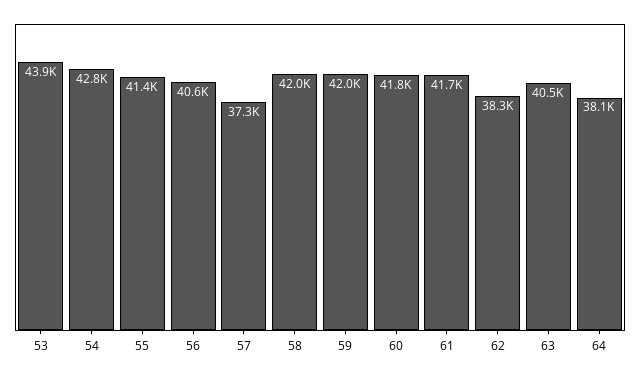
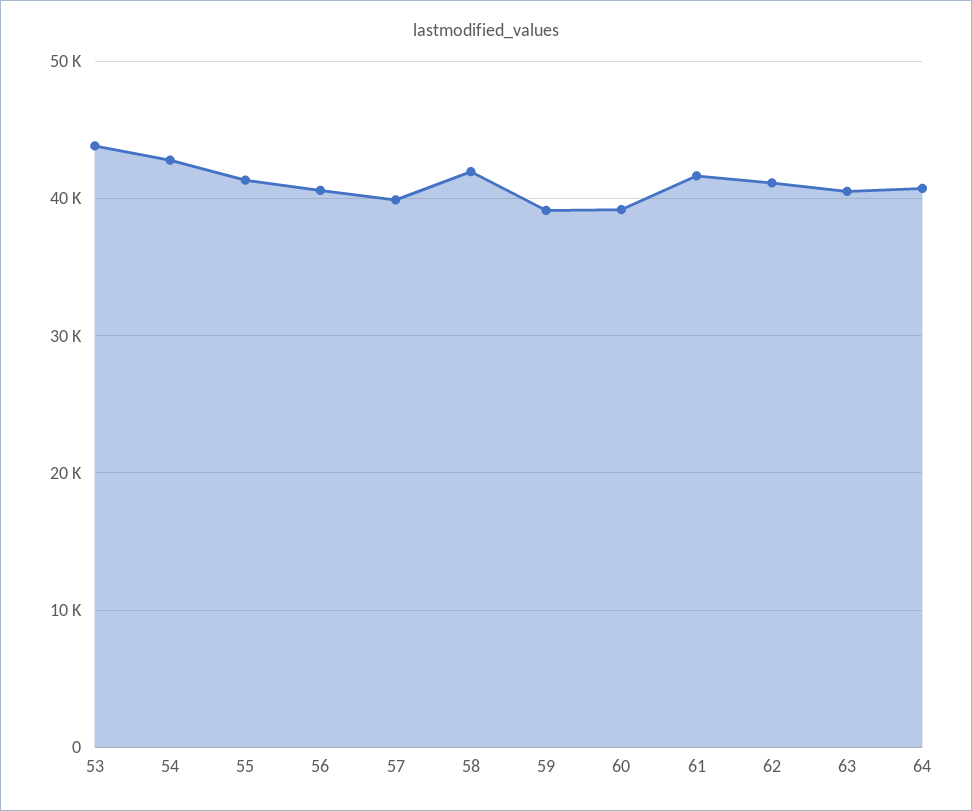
57: 37300 -> 40000
59: 42000 -> 39000
60: 41800 -> 39000
62: 38300 -> 41000
64: 38100 -> 41000

